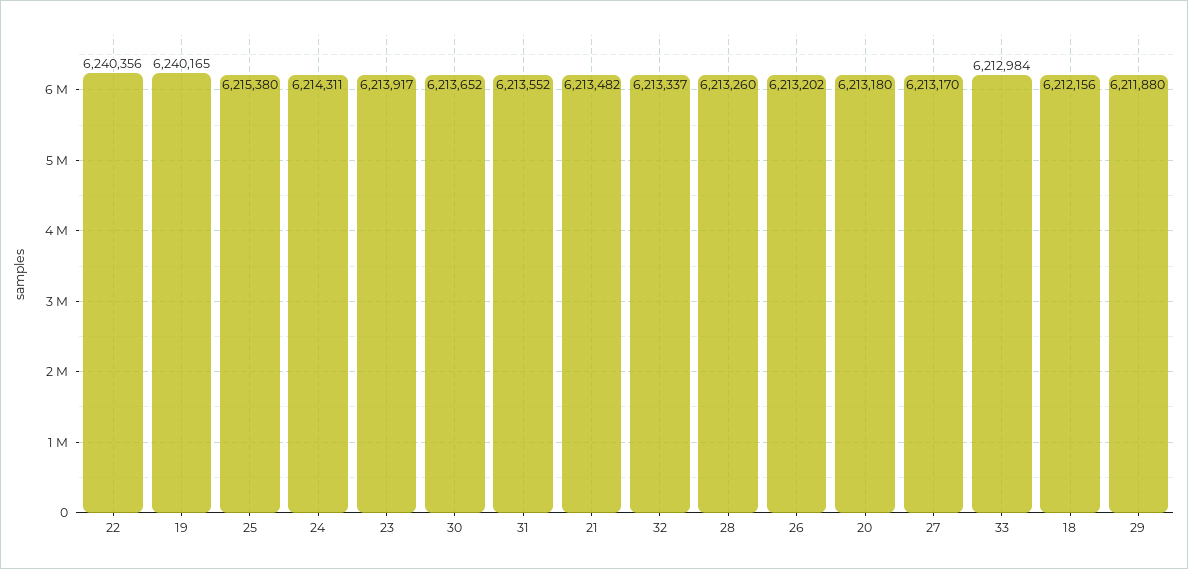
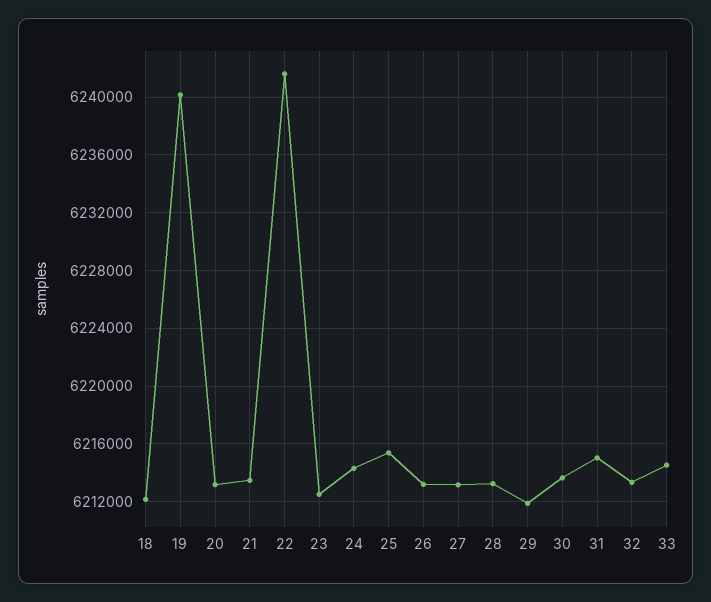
22: 6240356 -> 6241500
23: 6213917 -> 6212500
31: 6213552 -> 6215000
33: 6212984 -> 6214500

